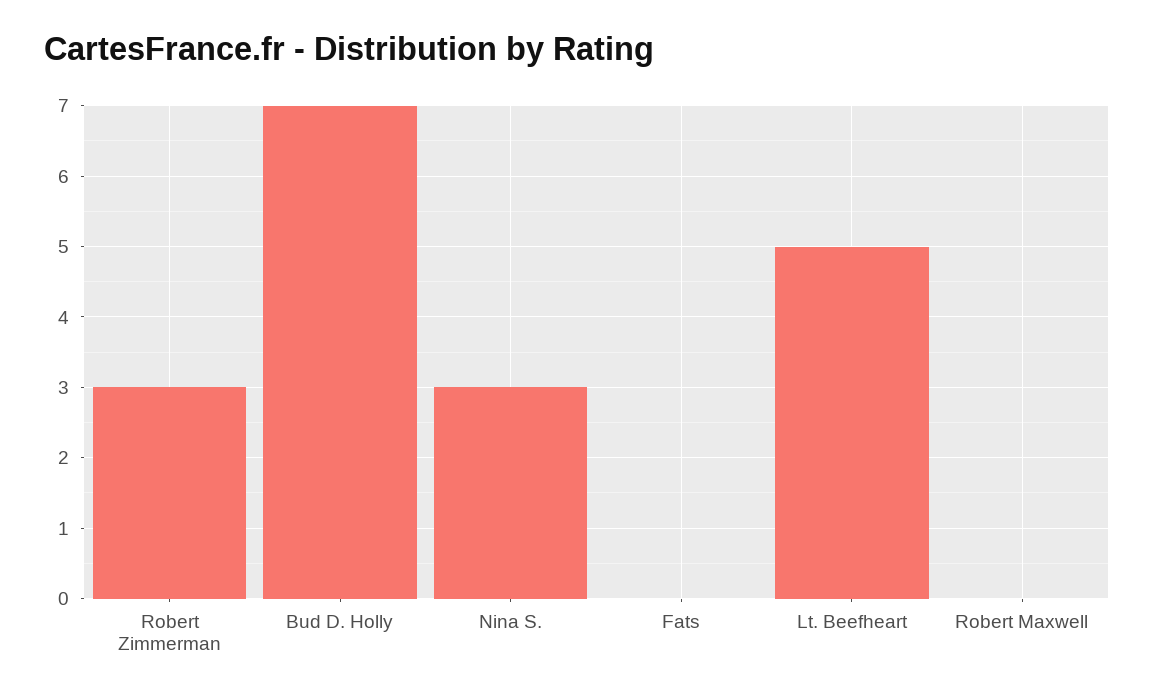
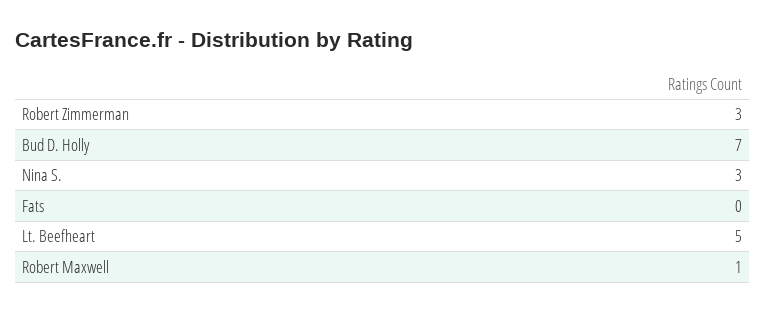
Robert Maxwell: 0 -> 1

